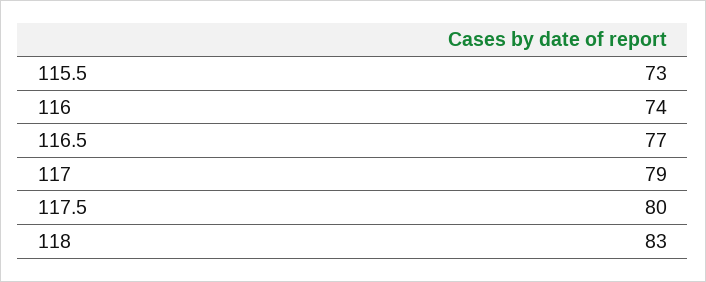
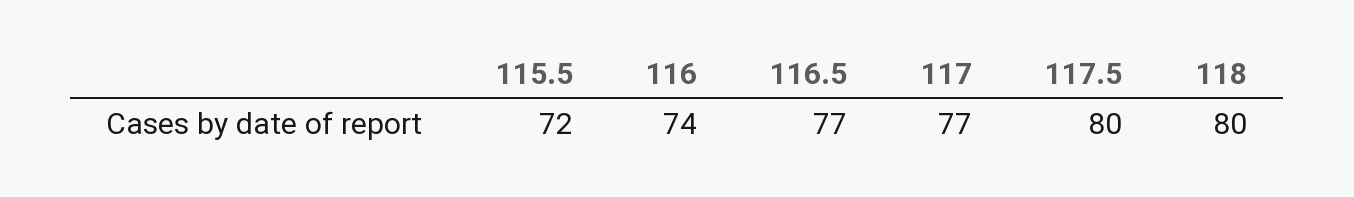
115.5: 73 -> 72
117: 79 -> 77
118: 83 -> 80

